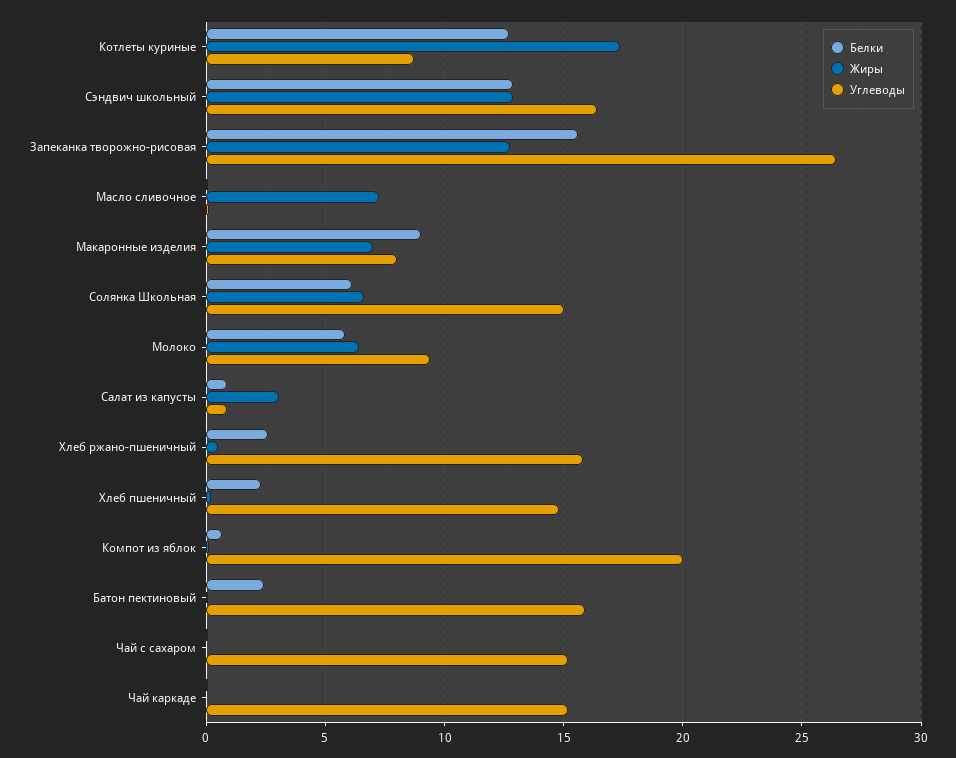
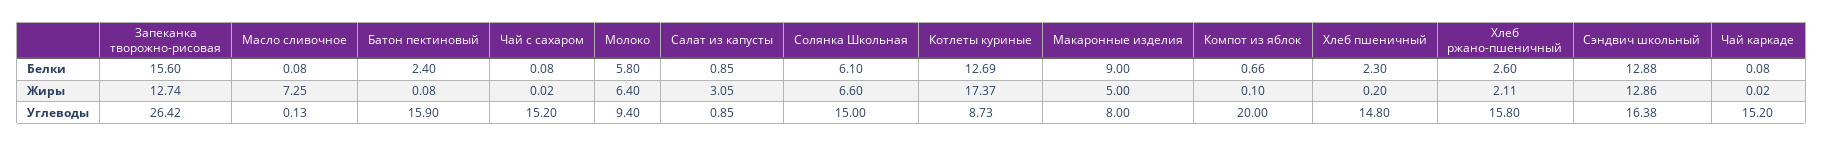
Жиры, Макаронные изделия: 7 -> 5
Жиры, Хлеб ржано-пшеничный: 0.5 -> 2.11

